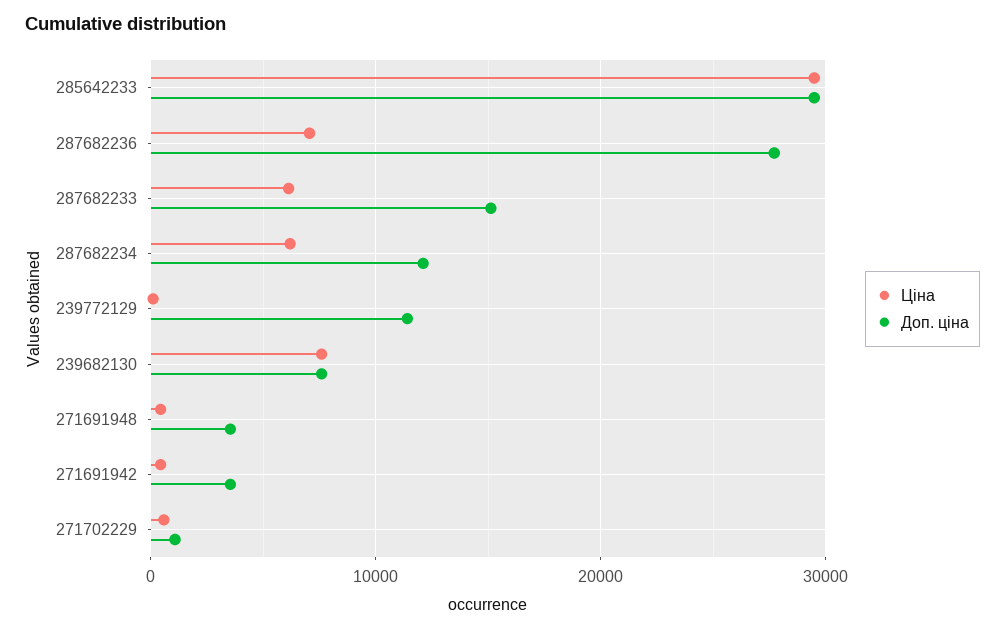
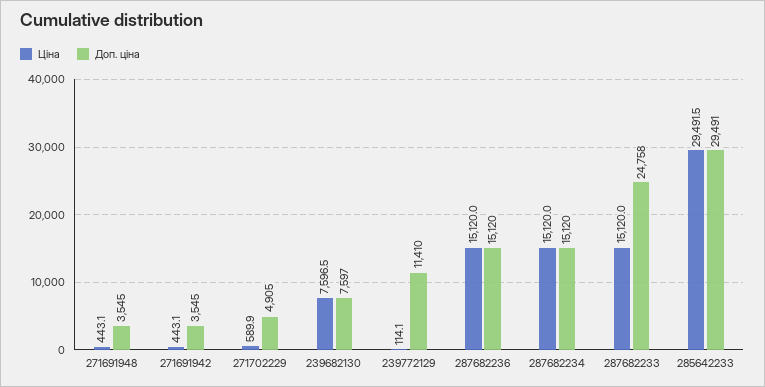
Ціна, 287682236: 7000 -> 15120
Доп. ціна, 287682236: 28000 -> 15120
Ціна, 287682233: 6000 -> 15120
Доп. ціна, 287682233: 15000 -> 24758
Ціна, 287682234: 6000 -> 15120
Доп. ціна, 287682234: 12000 -> 15120
Доп. ціна, 271702229: 1000 -> 4905

